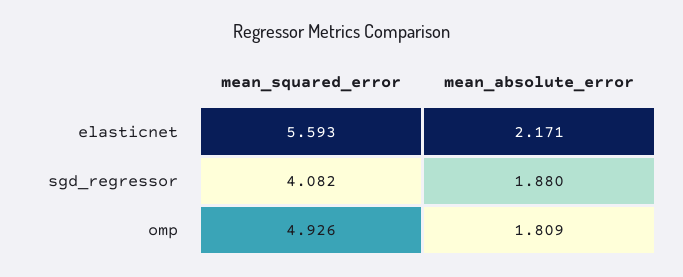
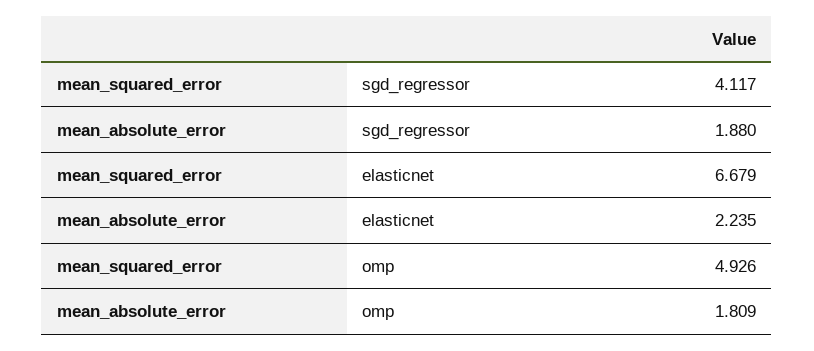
mean_squared_error, elasticnet: 5.593 -> 6.679
mean_absolute_error, elasticnet: 2.171 -> 2.235
mean_squared_error, sgd_regressor: 4.082 -> 4.117

